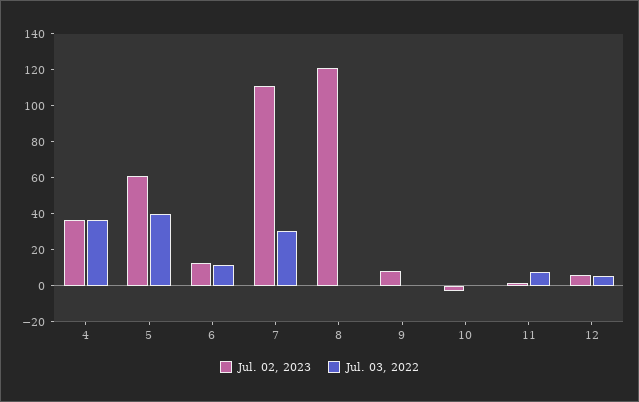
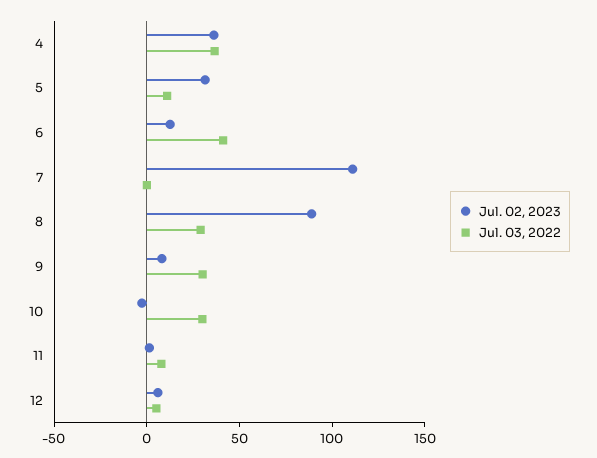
Jul. 02, 2023, 5: 60 -> 30
Jul. 03, 2022, 5: 40 -> 10
Jul. 03, 2022, 6: 10 -> 40
Jul. 03, 2022, 7: 30 -> 0
Jul. 02, 2023, 8: 120 -> 90
Jul. 03, 2022, 8: 0 -> 30
Jul. 03, 2022, 9: 0 -> 30
Jul. 03, 2022, 10: 0 -> 30

